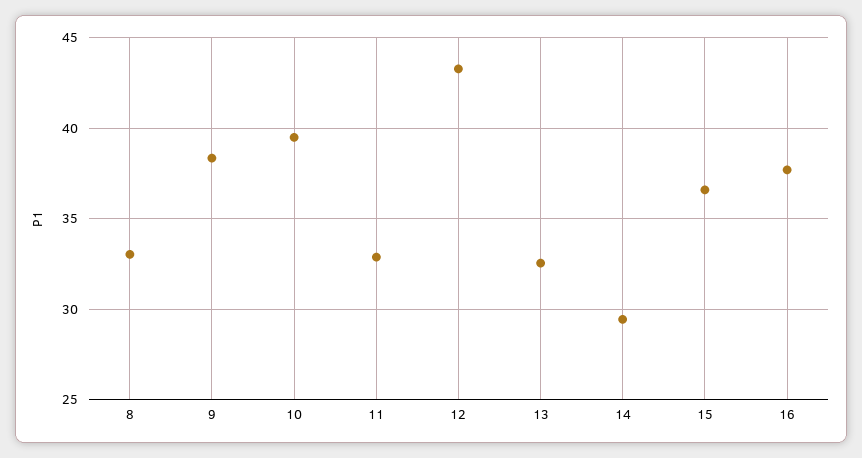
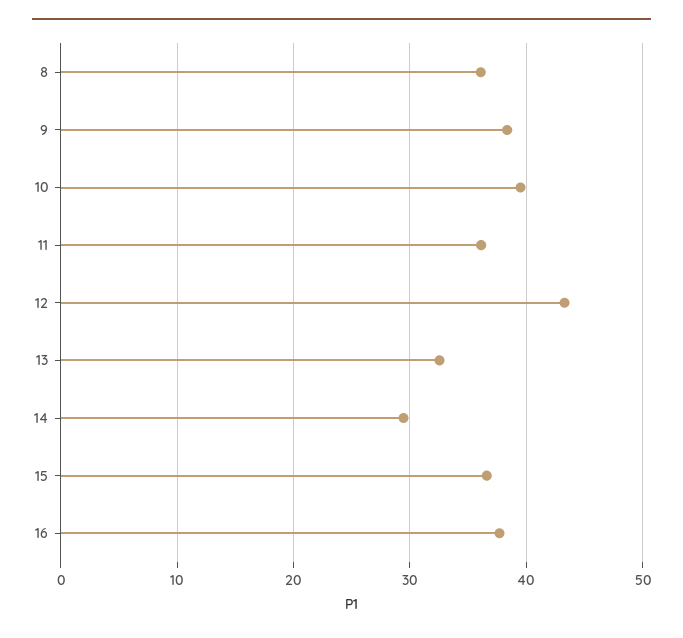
8: 33 -> 36
11: 33 -> 36

